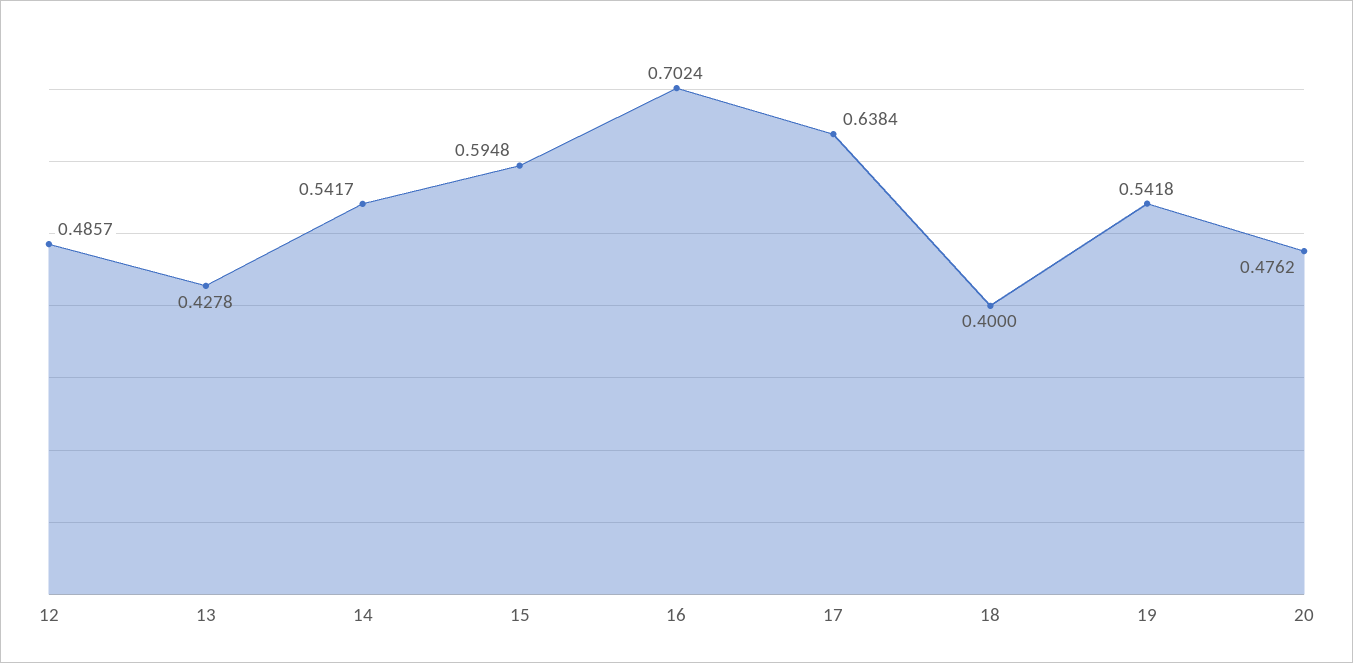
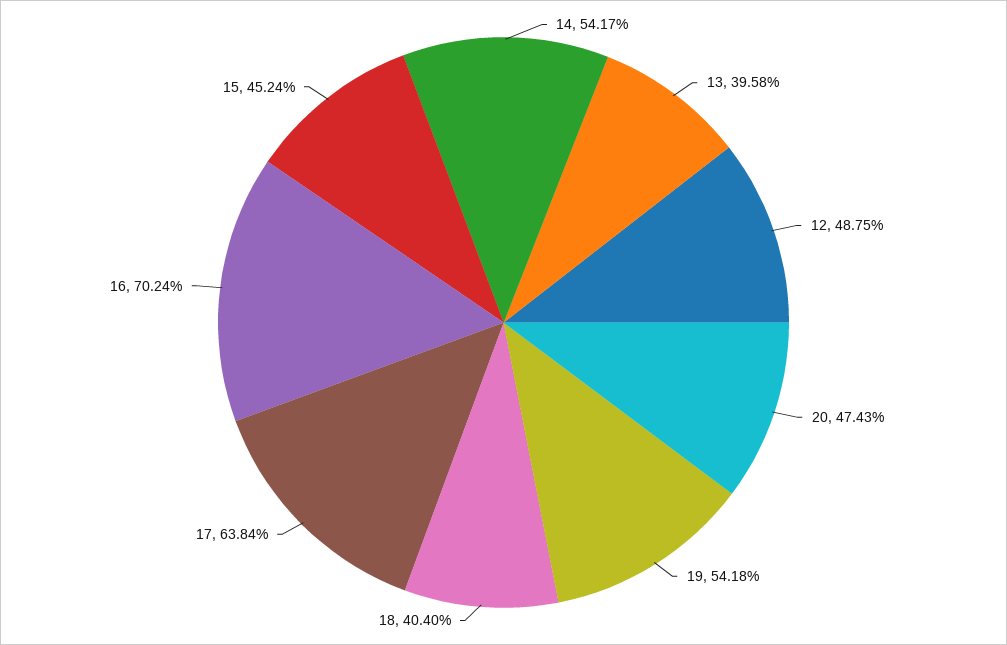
12: 0.4857 -> 0.4875
13: 0.4278 -> 0.3958
15: 0.5948 -> 0.4524
18: 0.4 -> 0.404
20: 0.4762 -> 0.4743

